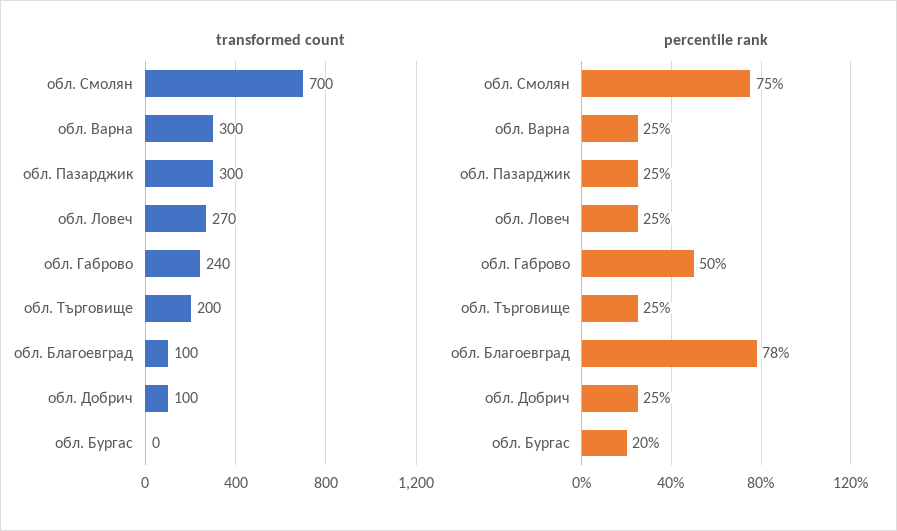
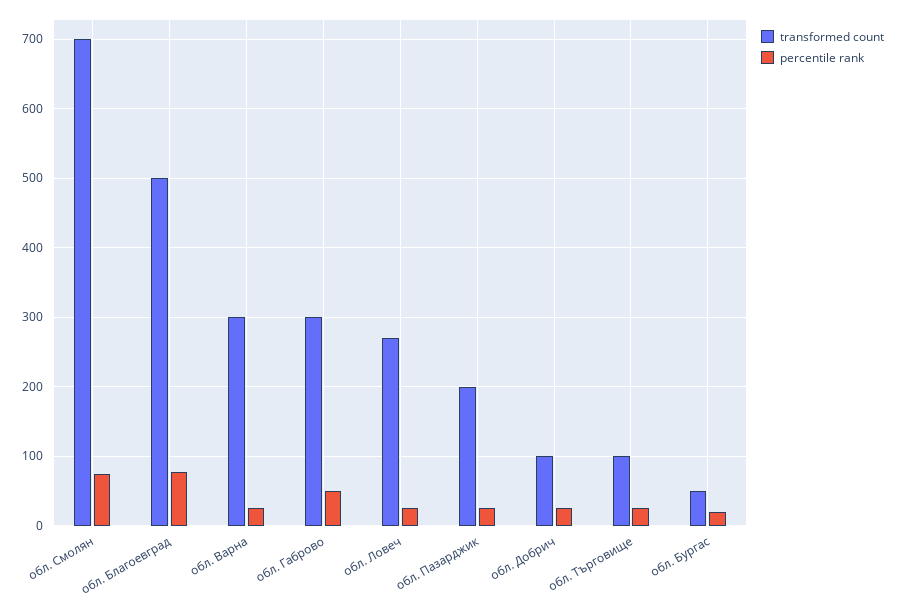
transformed count, обл. Пазарджик: 300 -> 200
transformed count, обл. Габрово: 240 -> 300
transformed count, обл. Търговище: 200 -> 100
transformed count, обл. Благоевград: 100 -> 500
transformed count, обл. Бургас: 0 -> 50

